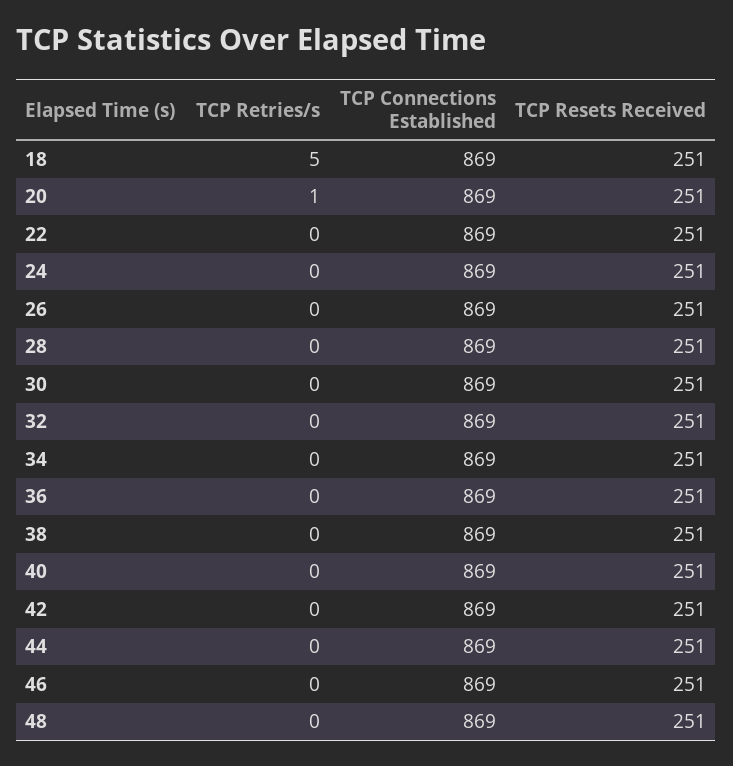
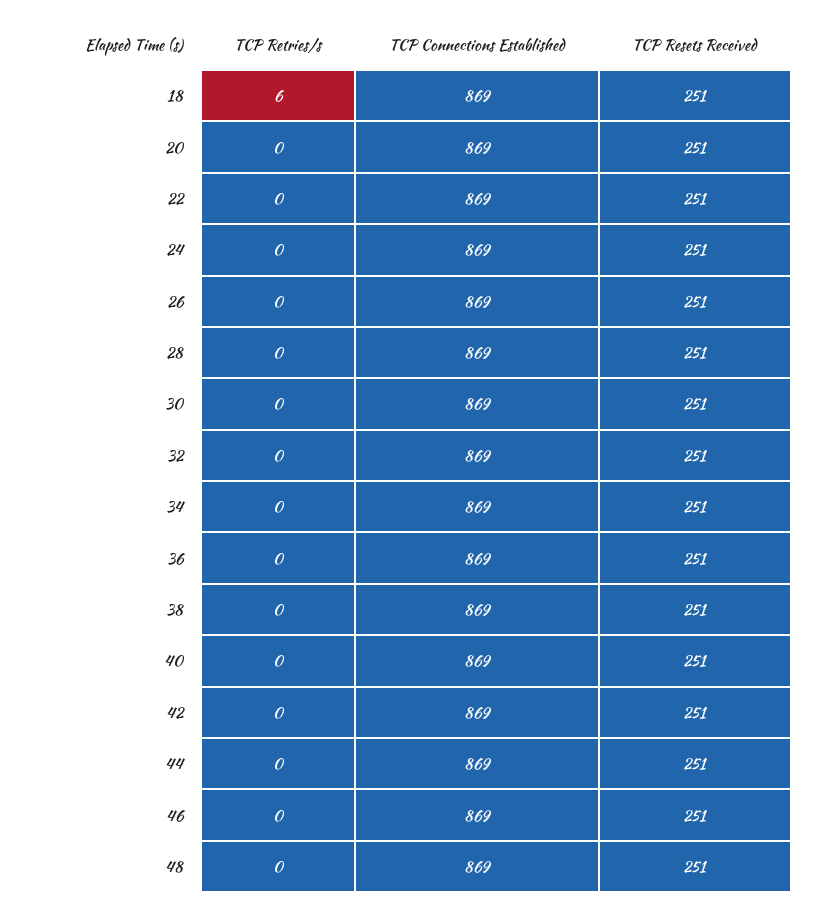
TCP Retries/s, 18: 5 -> 6
TCP Retries/s, 20: 1 -> 0

